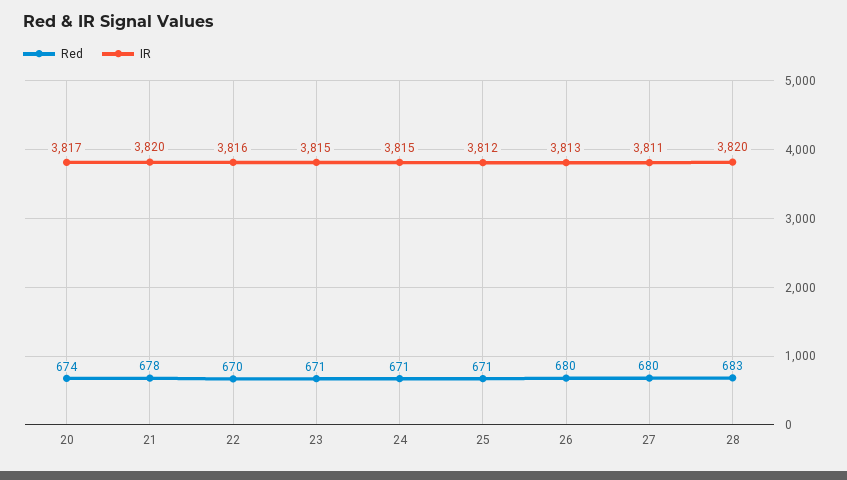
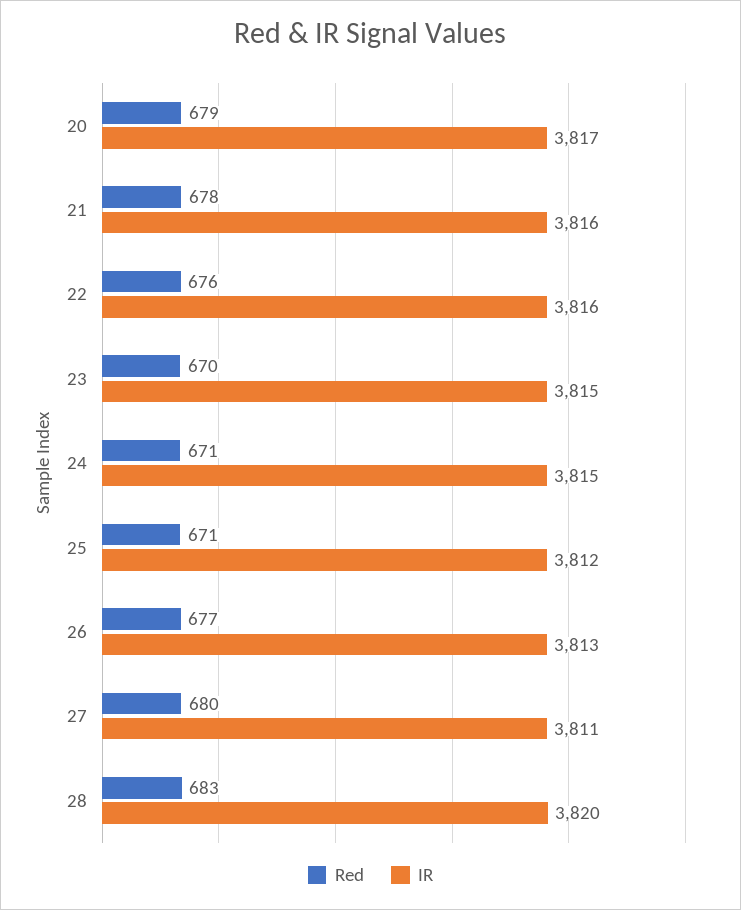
Red, 20: 674 -> 679
IR, 21: 3820 -> 3816
Red, 22: 670 -> 676
Red, 23: 671 -> 670
Red, 26: 680 -> 677

